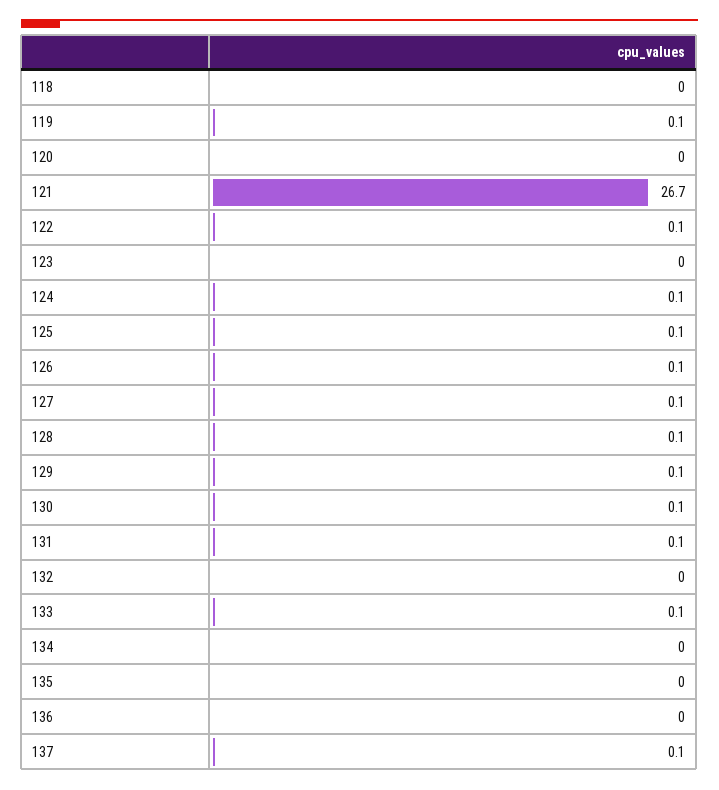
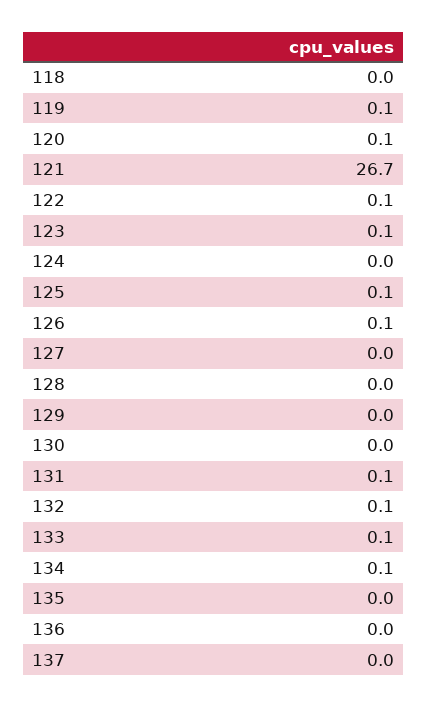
120: 0 -> 0.1
123: 0 -> 0.1
124: 0.1 -> 0
127: 0.1 -> 0
128: 0.1 -> 0
129: 0.1 -> 0
130: 0.1 -> 0
132: 0 -> 0.1
134: 0 -> 0.1
137: 0.1 -> 0

